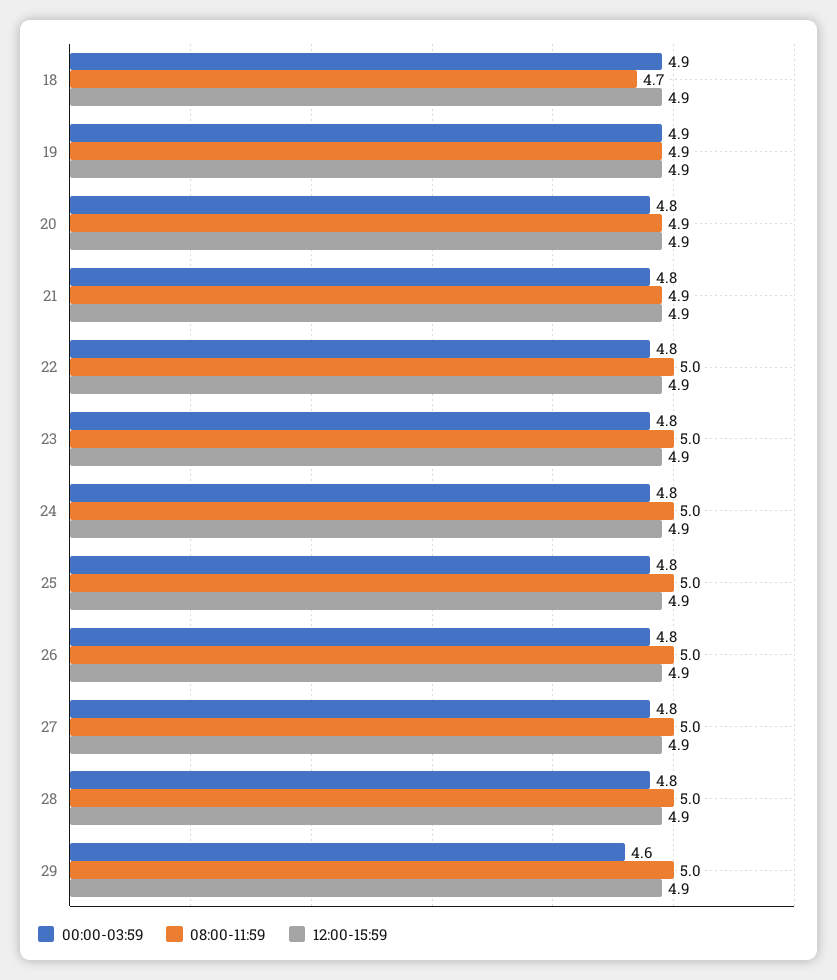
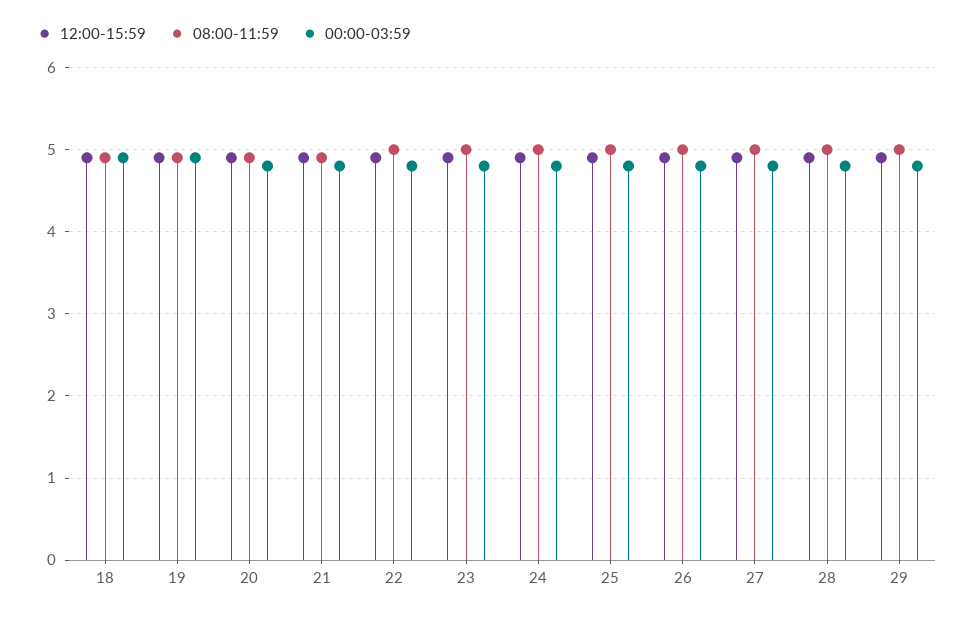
08:00-11:59, 18: 4.7 -> 4.9
00:00-03:59, 29: 4.6 -> 4.8

